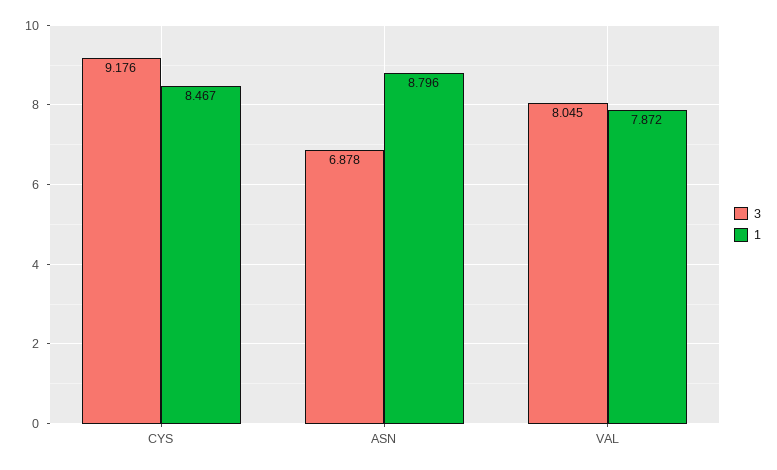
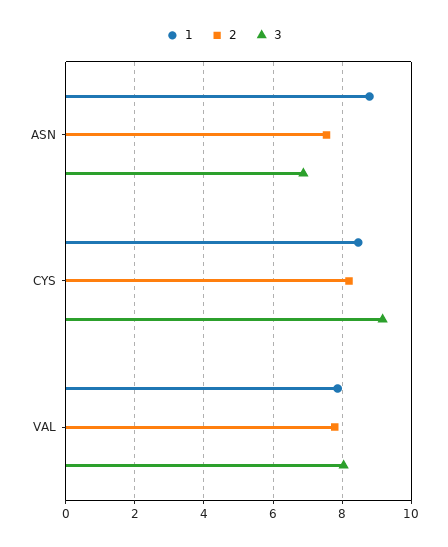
2, ASN: none -> 7.6
2, CYS: none -> 8.2
2, VAL: none -> 7.8

